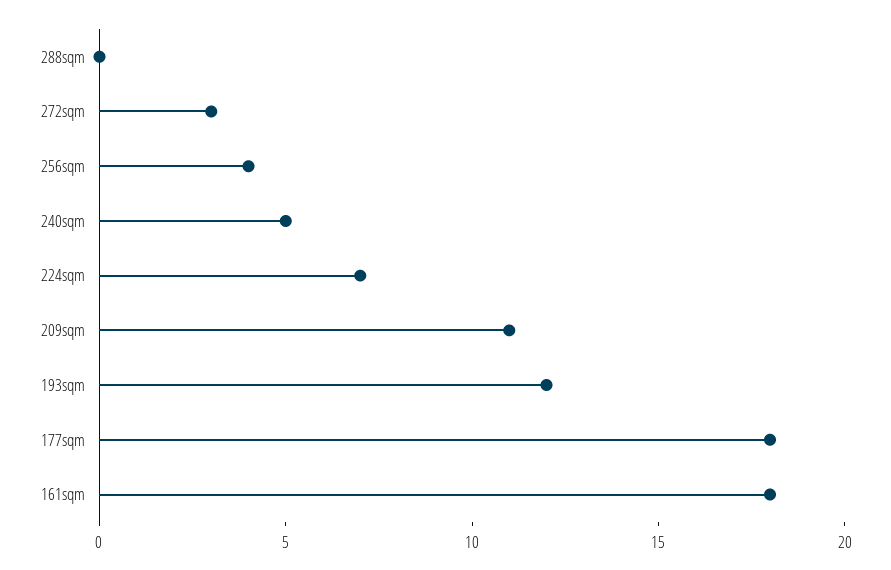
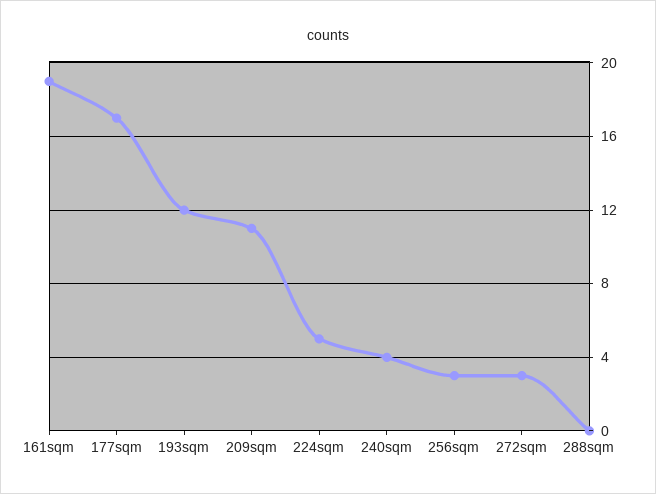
256sqm: 4 -> 3
240sqm: 5 -> 4
224sqm: 7 -> 5
177sqm: 18 -> 17
161sqm: 18 -> 19

